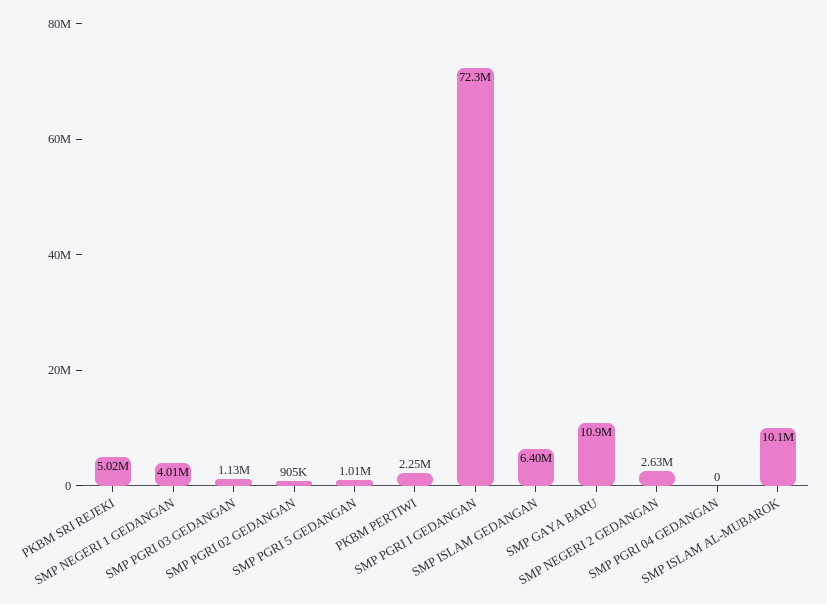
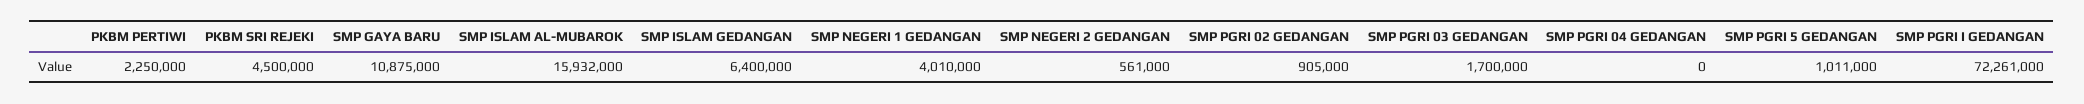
PKBM SRI REJEKI: 5020000 -> 4500000
SMP PGRI 03 GEDANGAN: 1130000 -> 1700000
SMP NEGERI 2 GEDANGAN: 2630000 -> 561000
SMP ISLAM AL-MUBAROK: 10100000 -> 15932000

